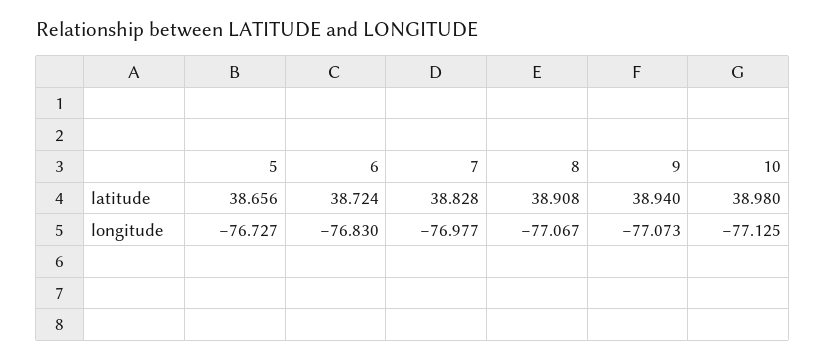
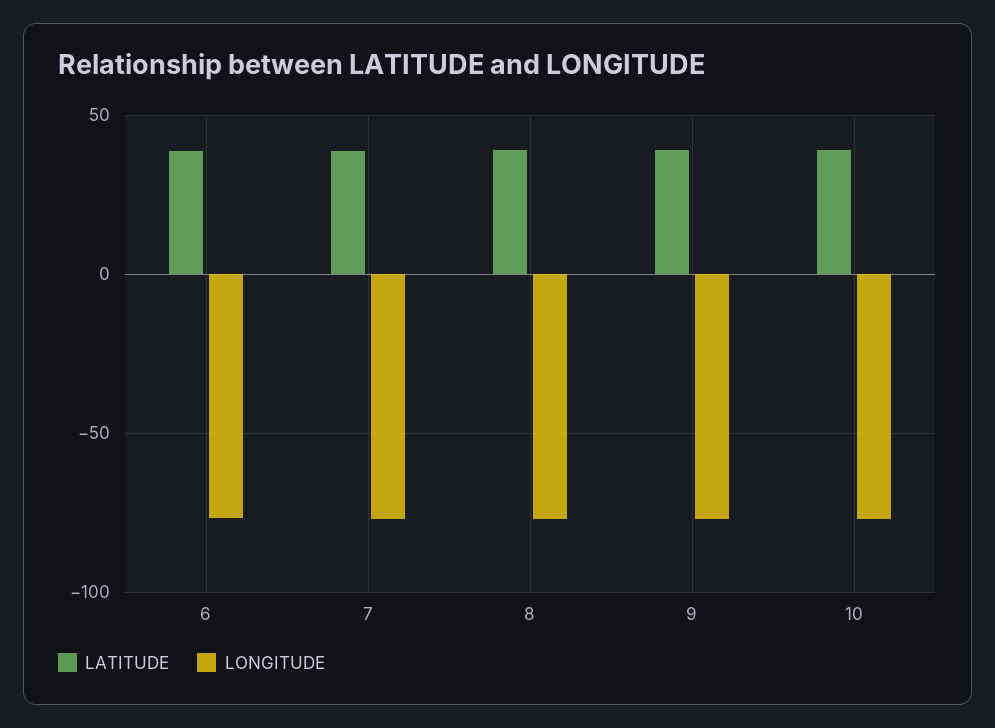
latitude, 5: 38.656 -> none
longitude, 5: -76.727 -> none

